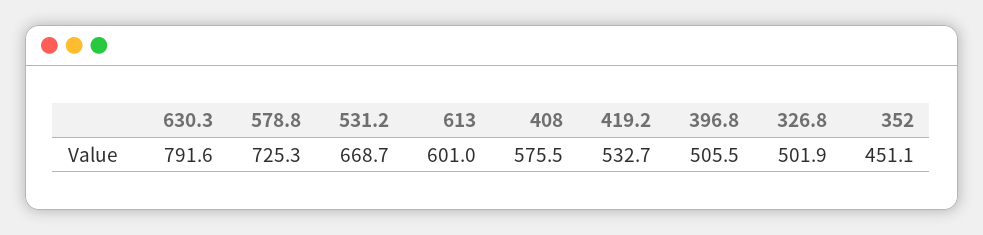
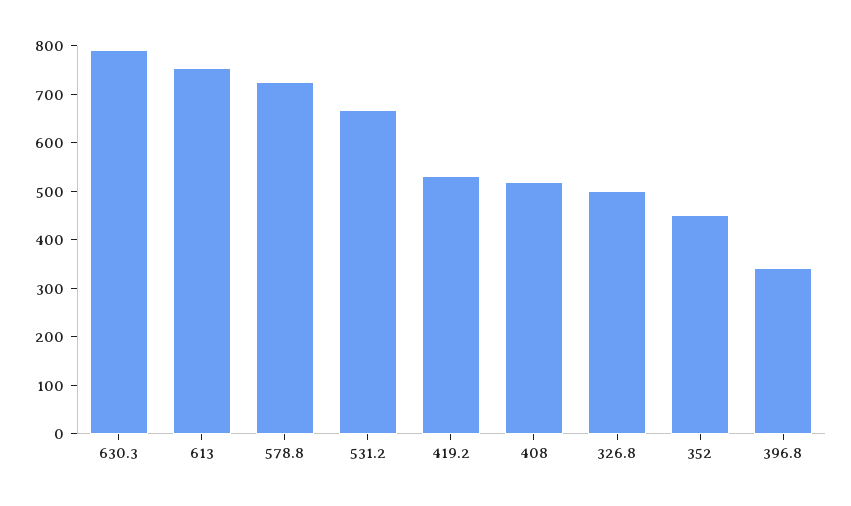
613: 601 -> 760
408: 575.5 -> 520
396.8: 505.5 -> 340

